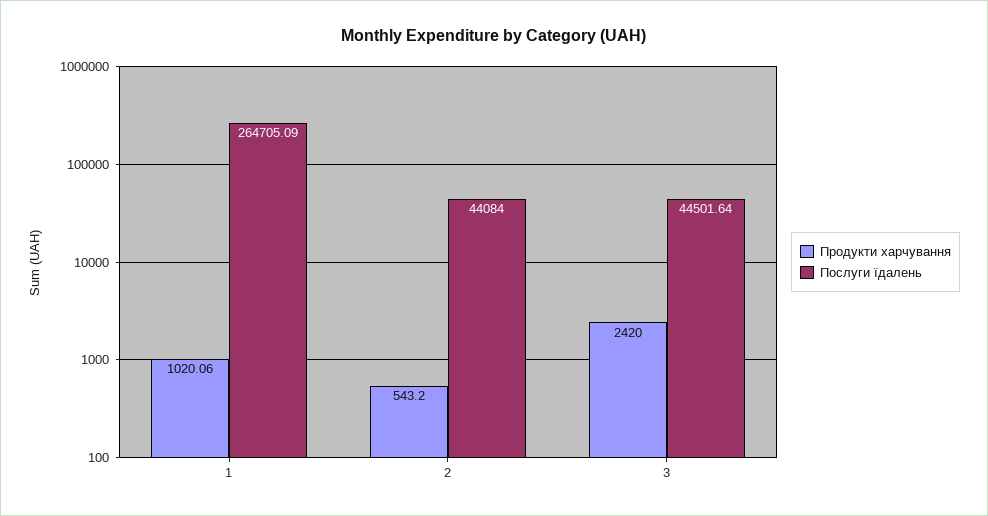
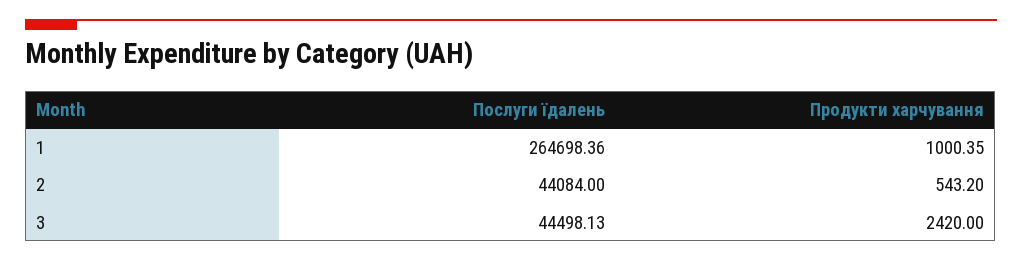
Продукти харчування, 1: 1020.06 -> 1000.35
Послуги їдалень, 1: 264705.09 -> 264698.36
Послуги їдалень, 3: 44501.64 -> 44498.13

